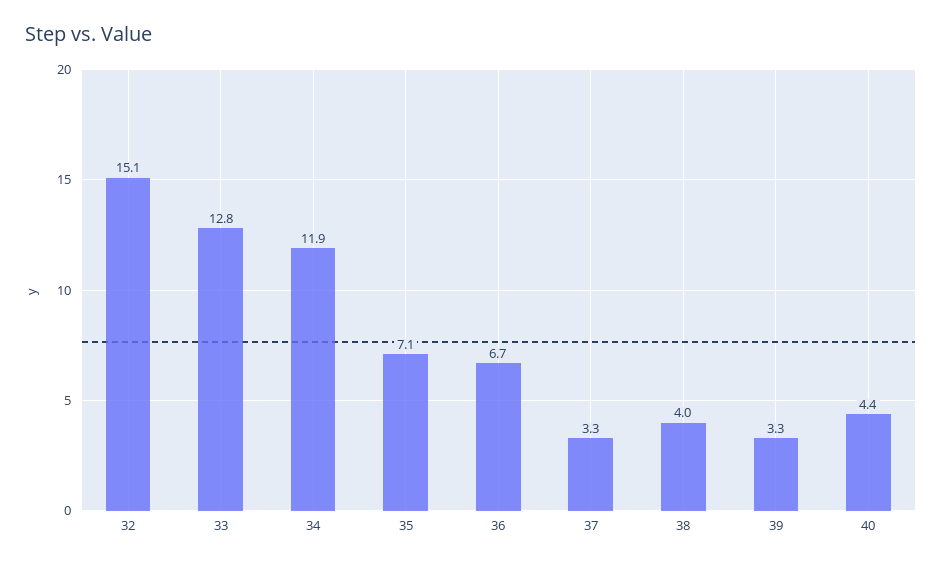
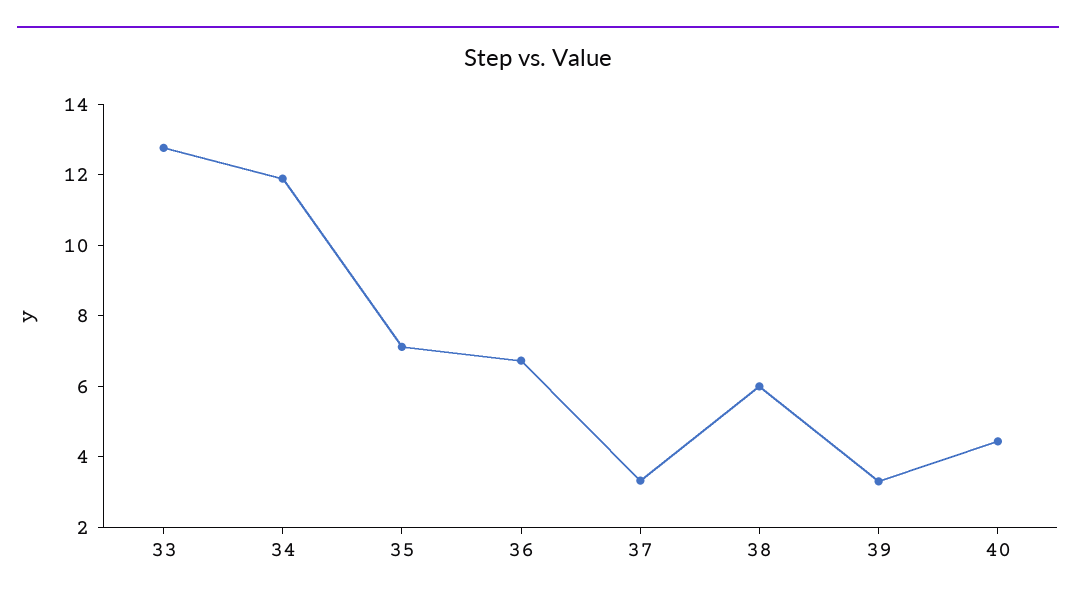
32: 15.1 -> none
38: 4 -> 6

